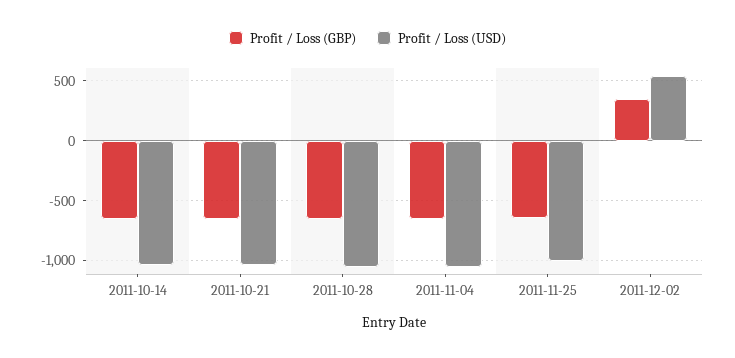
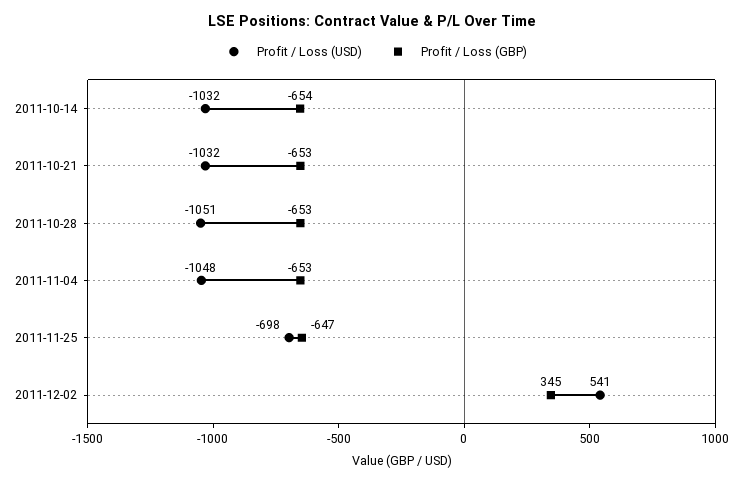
Profit / Loss (USD), 2011-11-25: -1000 -> -698

